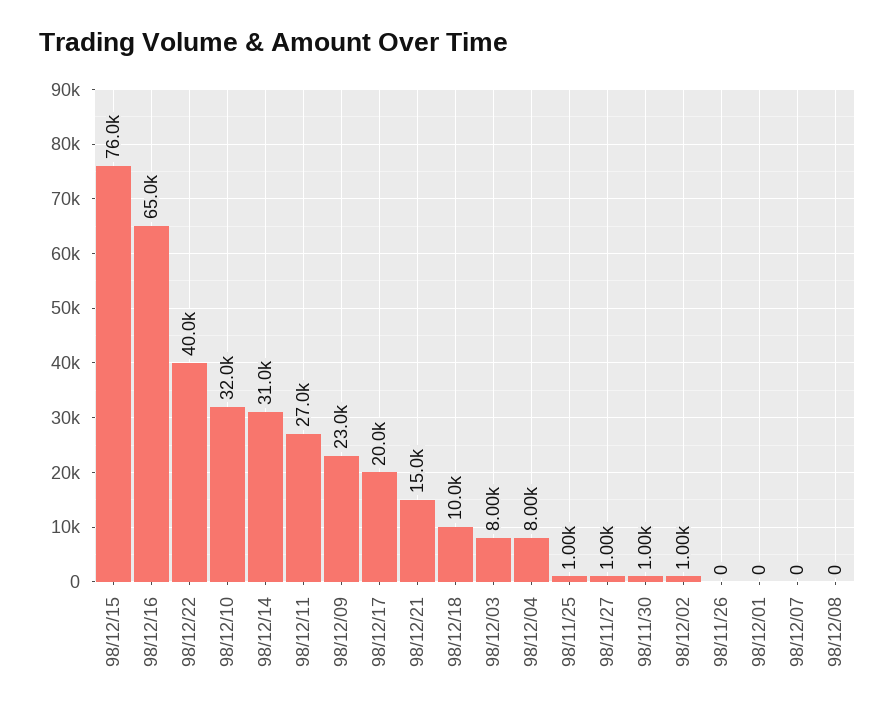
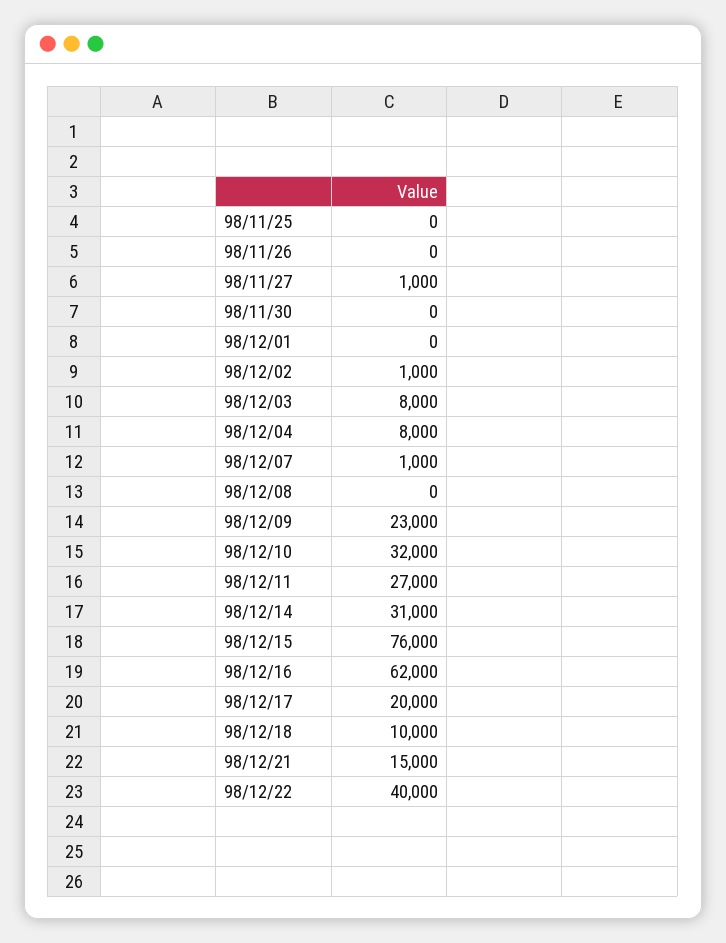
98/12/16: 65000 -> 62000
98/11/25: 1000 -> 0
98/11/30: 1000 -> 0
98/12/07: 0 -> 1000

